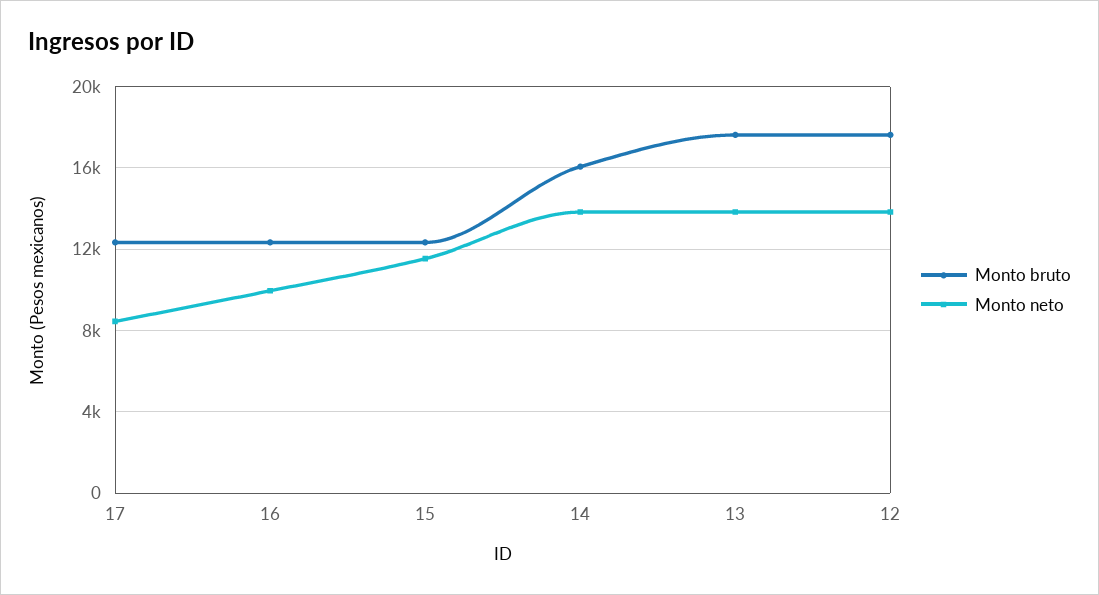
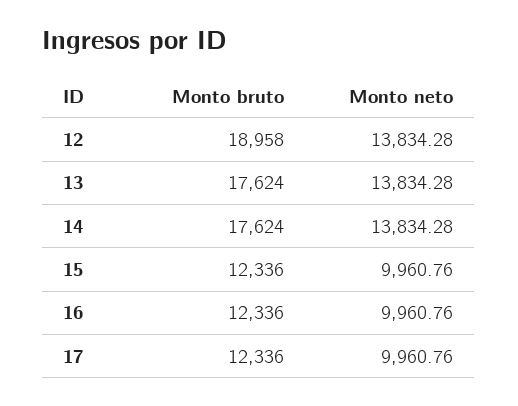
Monto neto, 17: 8500 -> 9960.76
Monto neto, 15: 11500 -> 9960.76
Monto bruto, 14: 16000 -> 17624
Monto bruto, 12: 17500 -> 18958

